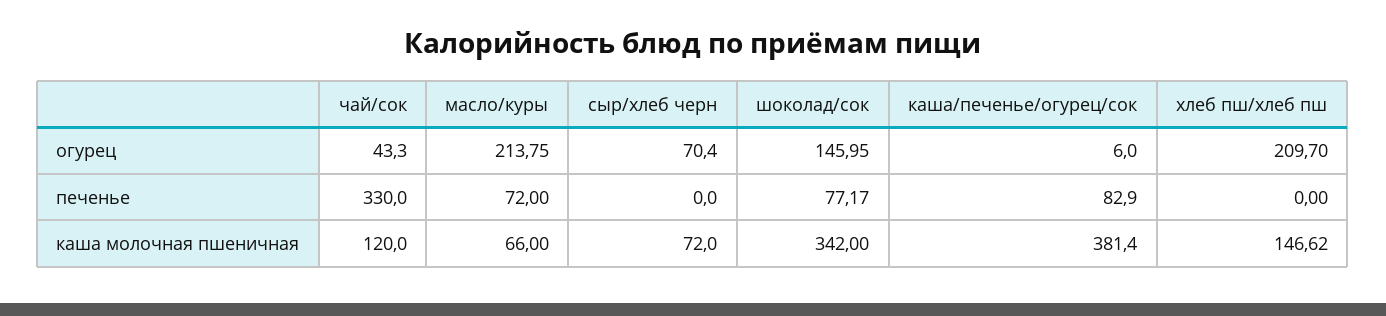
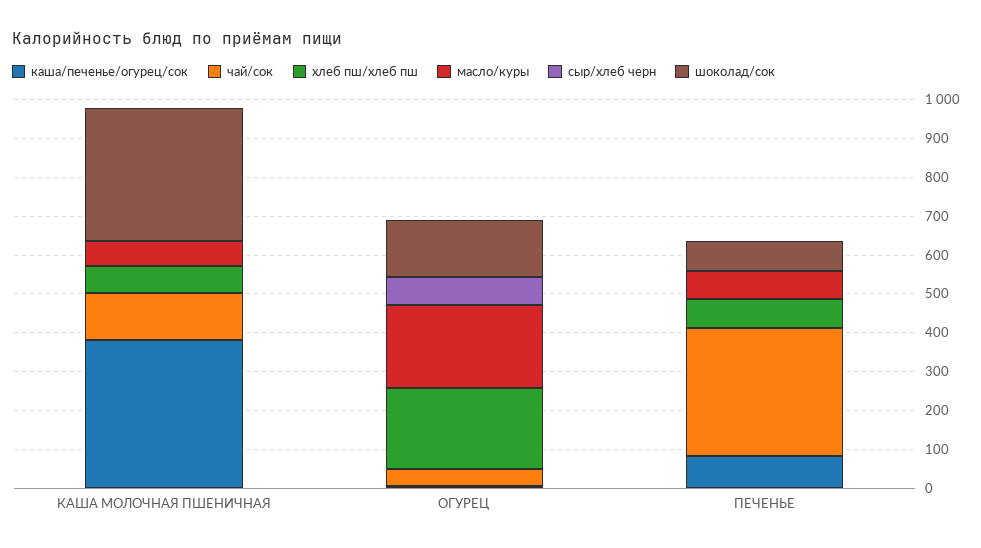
хлеб пш/хлеб пш, печенье: 0 -> 75
сыр/хлеб черн, каша молочная пшеничная: 72 -> 0
хлеб пш/хлеб пш, каша молочная пшеничная: 146.62 -> 75

